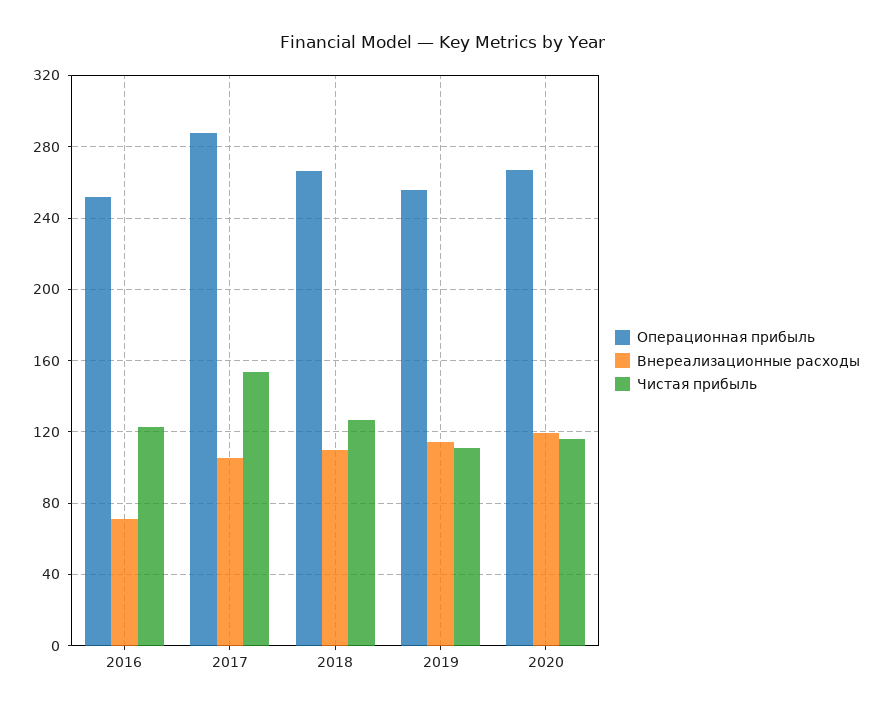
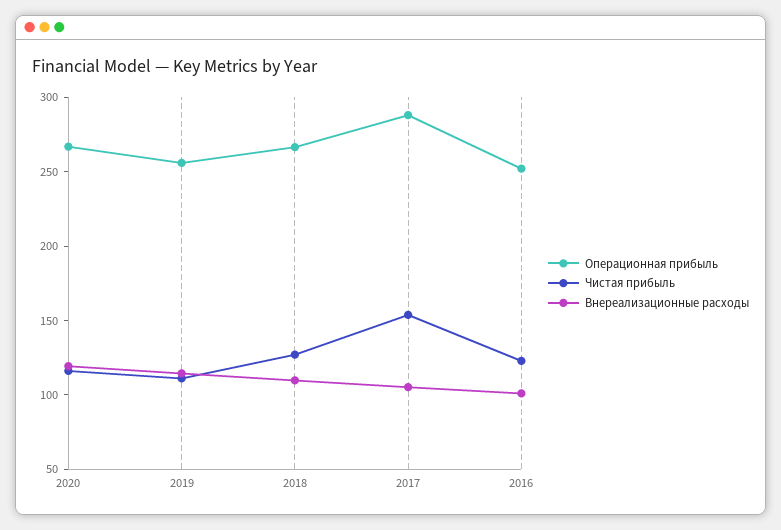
Внереализационные расходы, 2016: 70 -> 100

